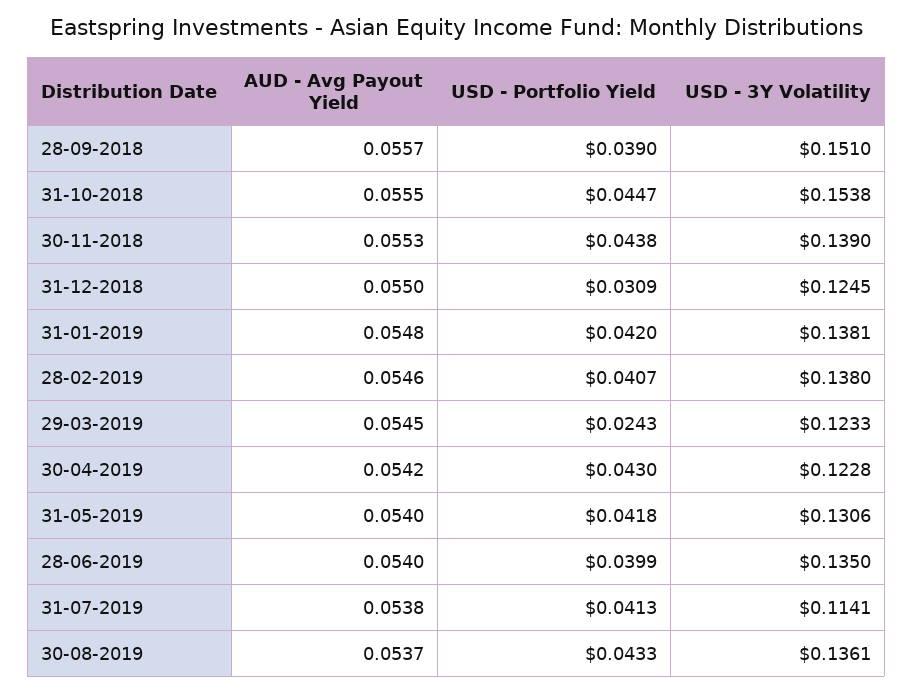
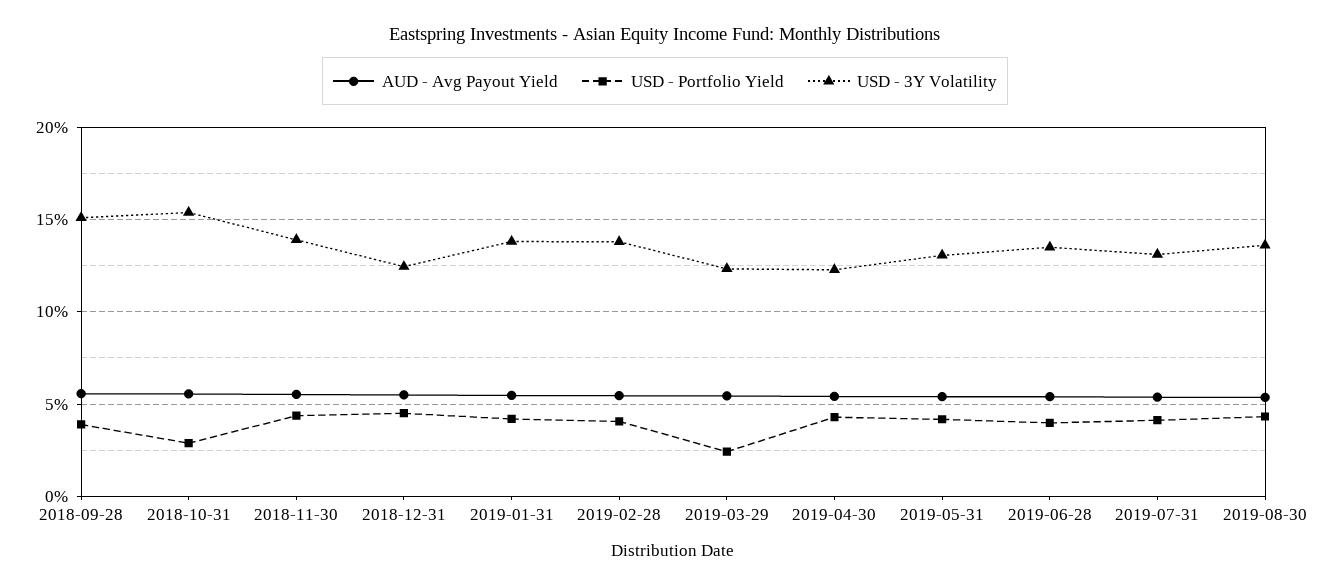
USD - Portfolio Yield, 31-10-2018: 0.0447 -> 0.03
USD - Portfolio Yield, 31-12-2018: 0.0309 -> 0.045
USD - 3Y Volatility, 31-07-2019: 0.1141 -> 0.13

